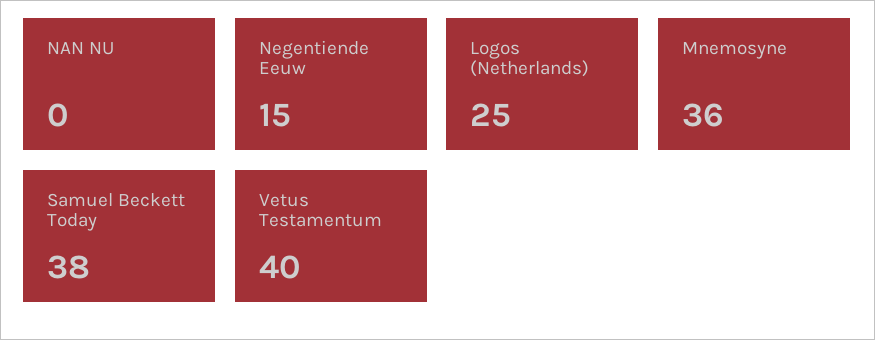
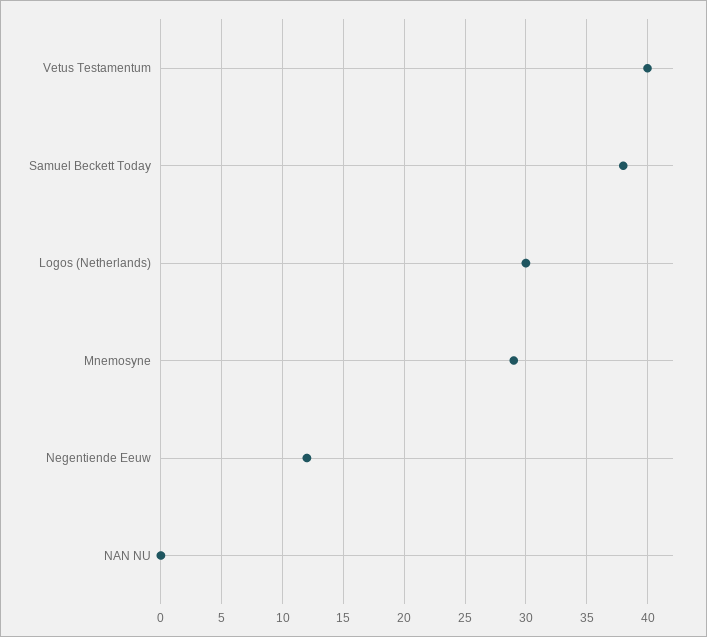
Negentiende Eeuw: 15 -> 12
Logos (Netherlands): 25 -> 30
Mnemosyne: 36 -> 29

